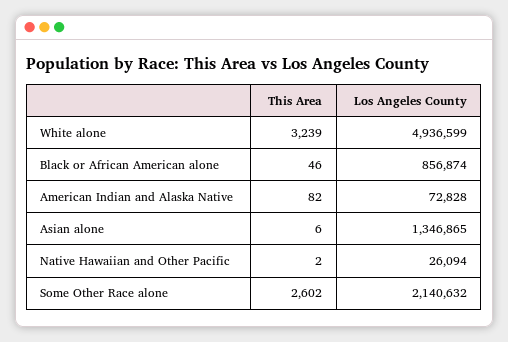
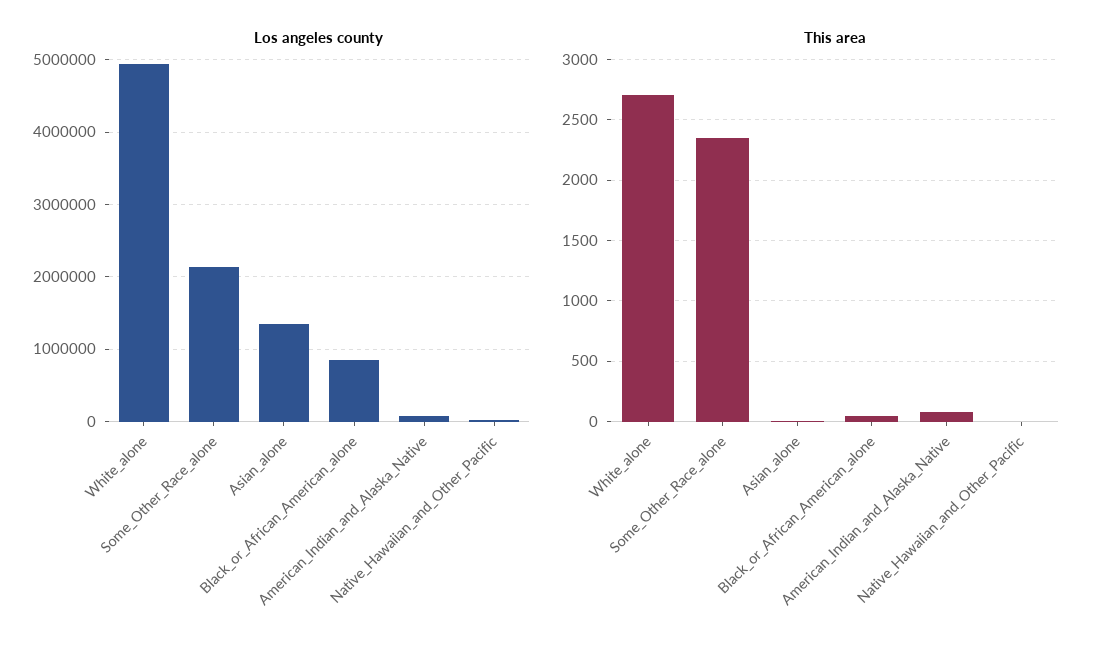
This Area, White alone: 3239 -> 2700
This Area, Some Other Race alone: 2602 -> 2350

